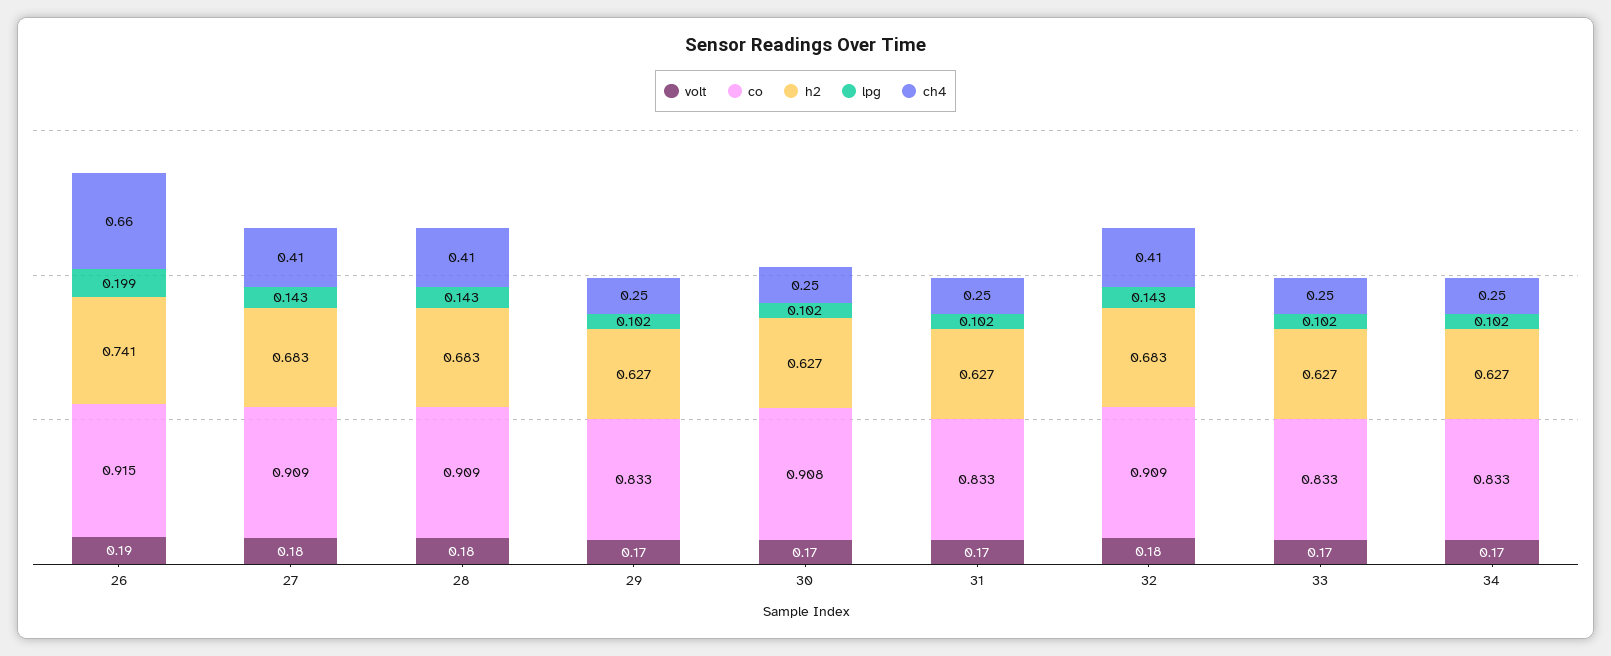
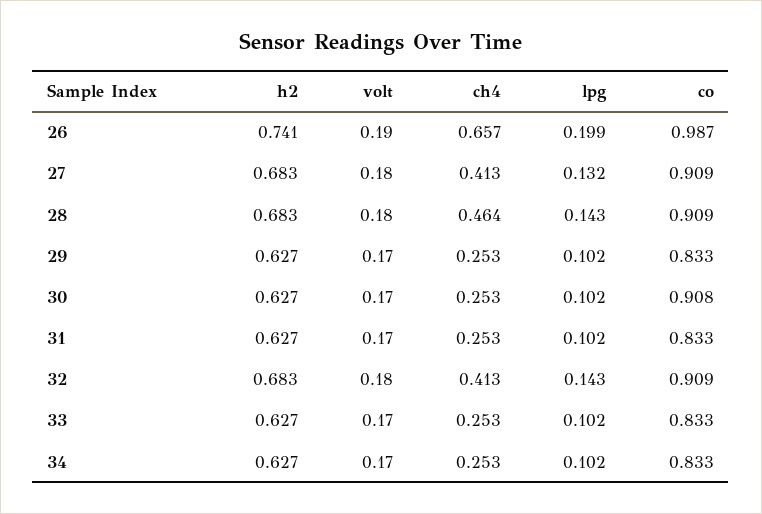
co, 26: 0.915 -> 0.987
lpg, 27: 0.143 -> 0.132
ch4, 28: 0.41 -> 0.464

